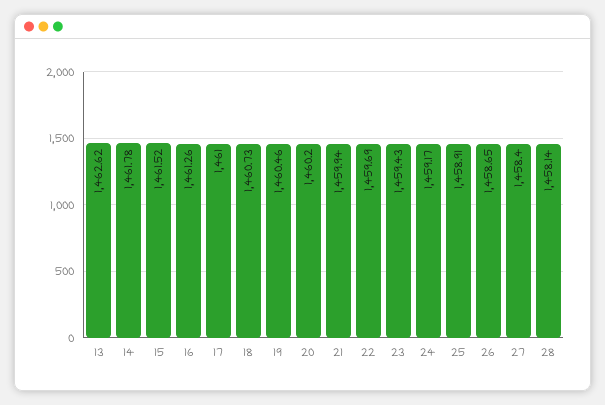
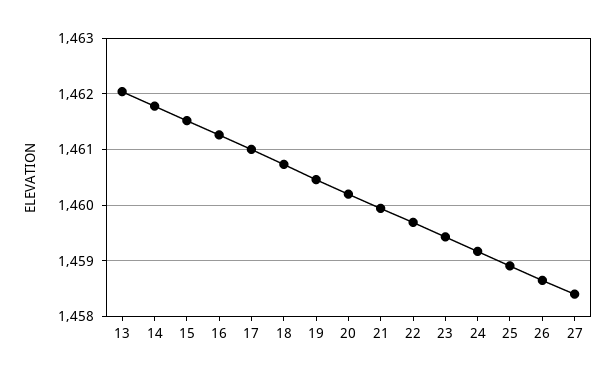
13: 1462.62 -> 1462
28: 1458.14 -> none

